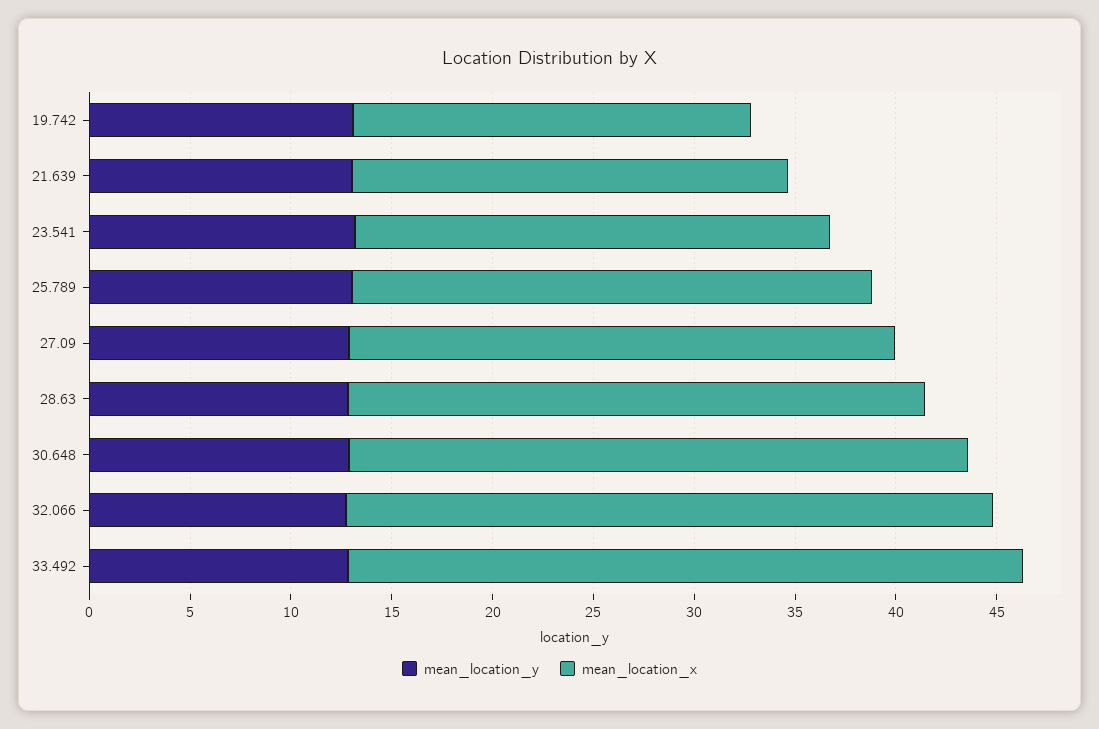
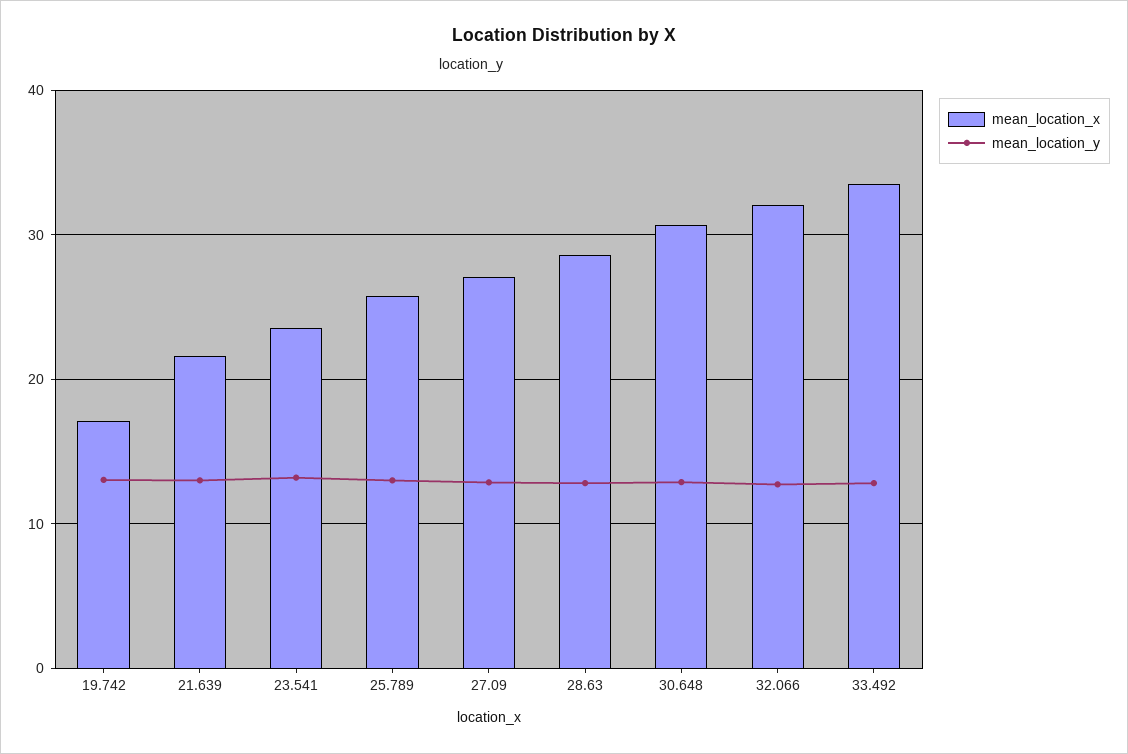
mean_location_x, 19.742: 20 -> 17

